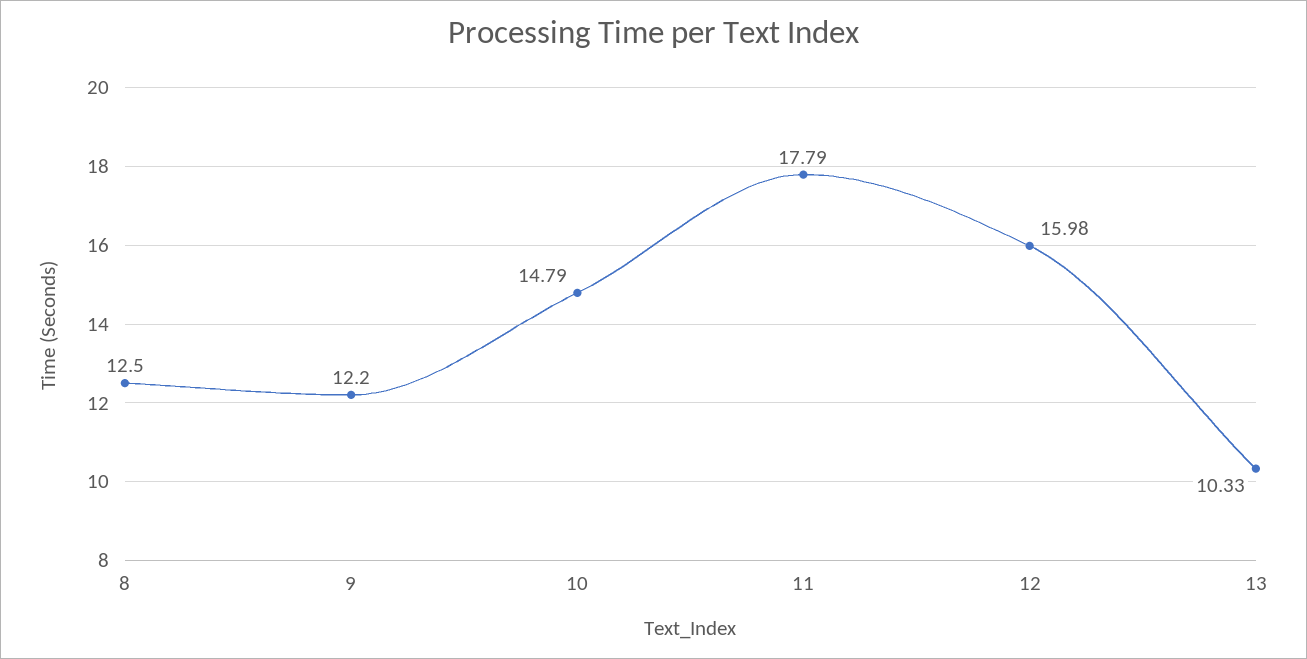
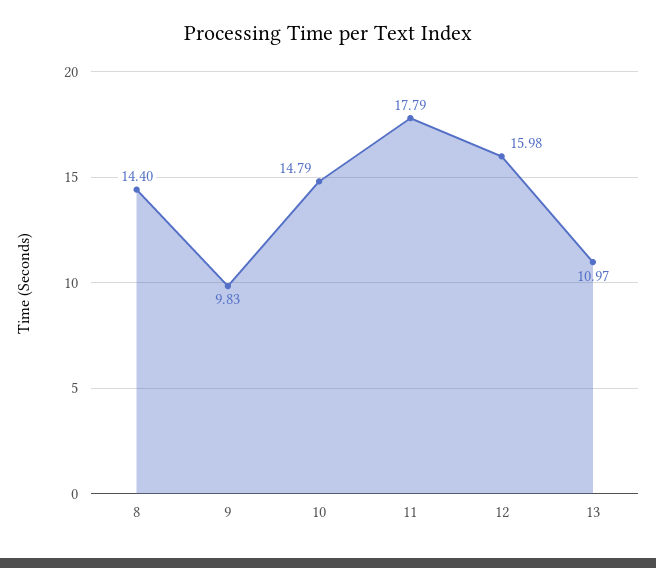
8: 12.5 -> 14.4
9: 12.2 -> 9.83
13: 10.33 -> 10.97

